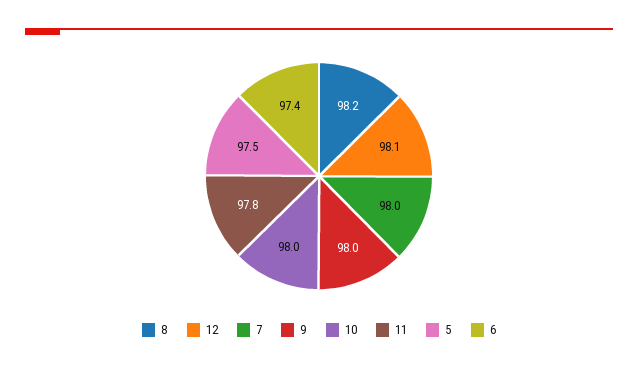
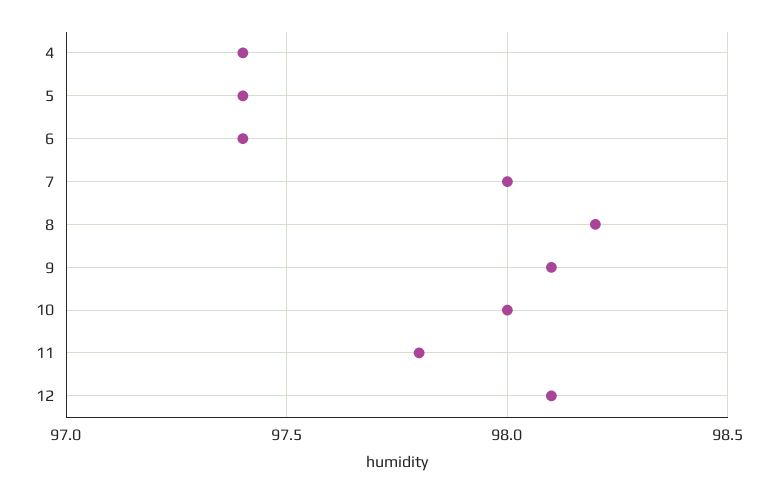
9: 98 -> 98.1
5: 97.5 -> 97.4
4: none -> 97.4

